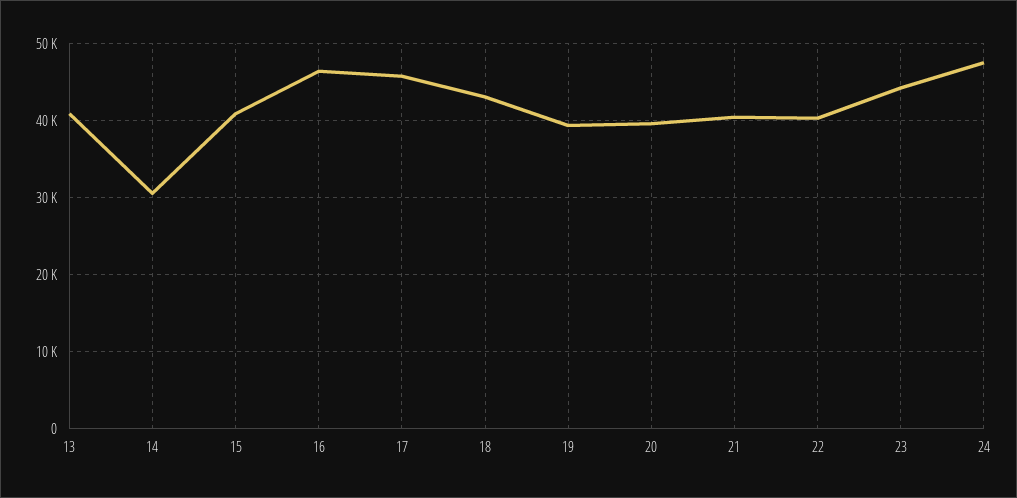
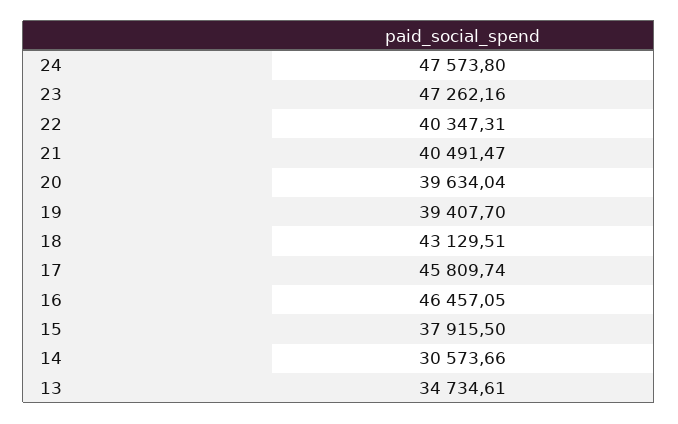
13: 41000 -> 34734.61
15: 41000 -> 37915.5
23: 44000 -> 47262.16

